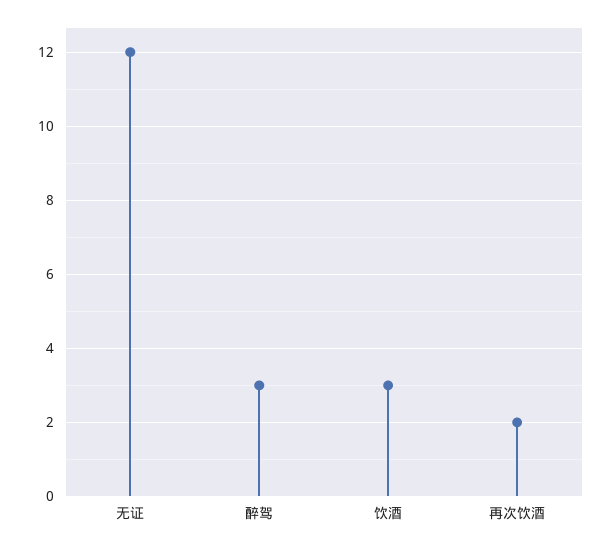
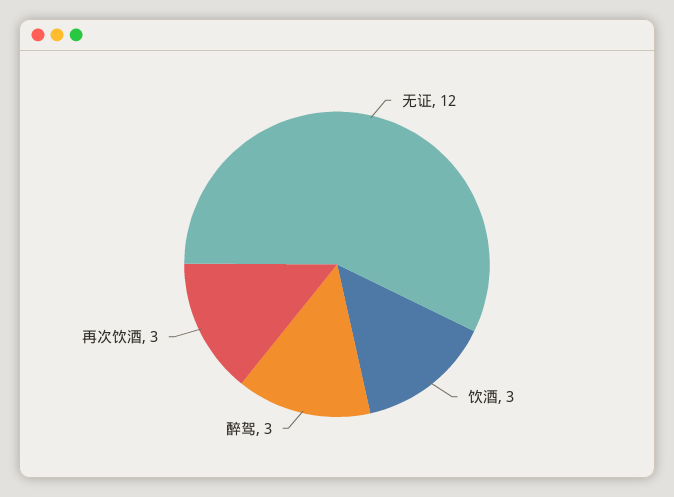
再次饮酒: 2 -> 3

